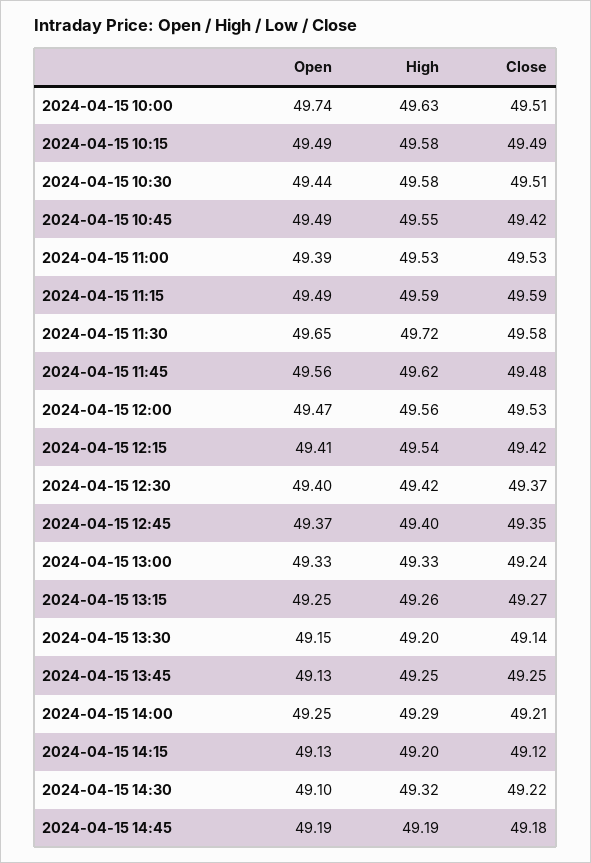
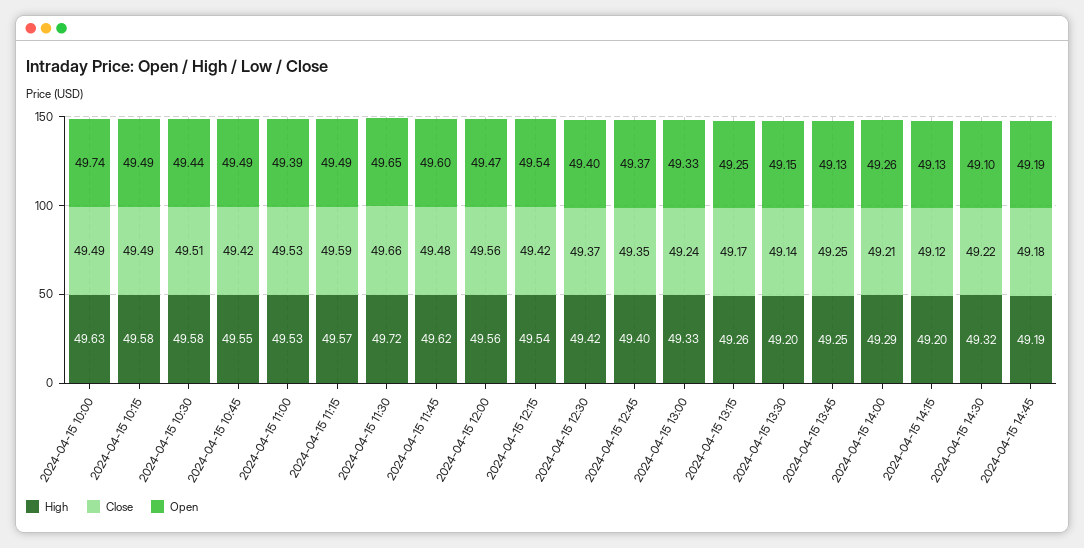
Close, 2024-04-15 10:00: 49.51 -> 49.49
High, 2024-04-15 11:15: 49.59 -> 49.57
Close, 2024-04-15 11:30: 49.58 -> 49.66
Open, 2024-04-15 11:45: 49.56 -> 49.6
Close, 2024-04-15 12:00: 49.53 -> 49.56
Open, 2024-04-15 12:15: 49.41 -> 49.54
Close, 2024-04-15 13:15: 49.27 -> 49.17
Open, 2024-04-15 14:00: 49.25 -> 49.26

